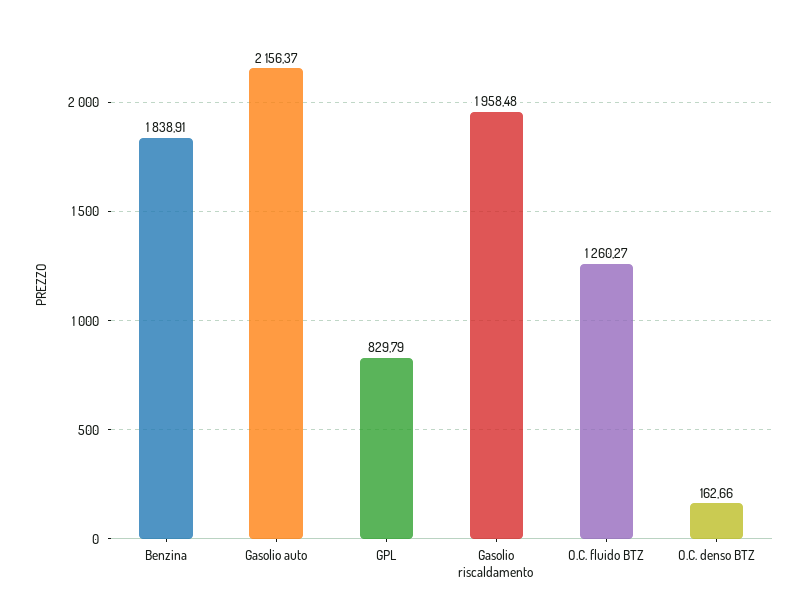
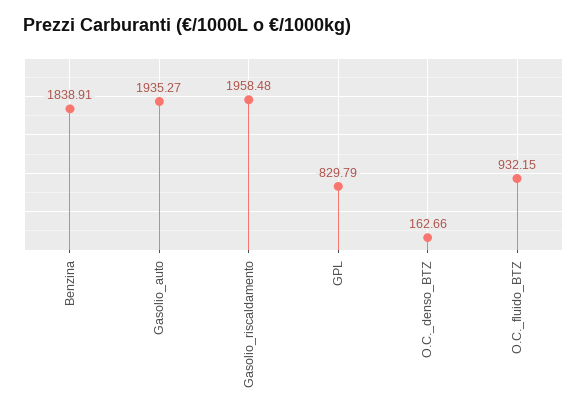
Gasolio auto: 2156.37 -> 1935.27
O.C. fluido BTZ: 1260.27 -> 932.15

